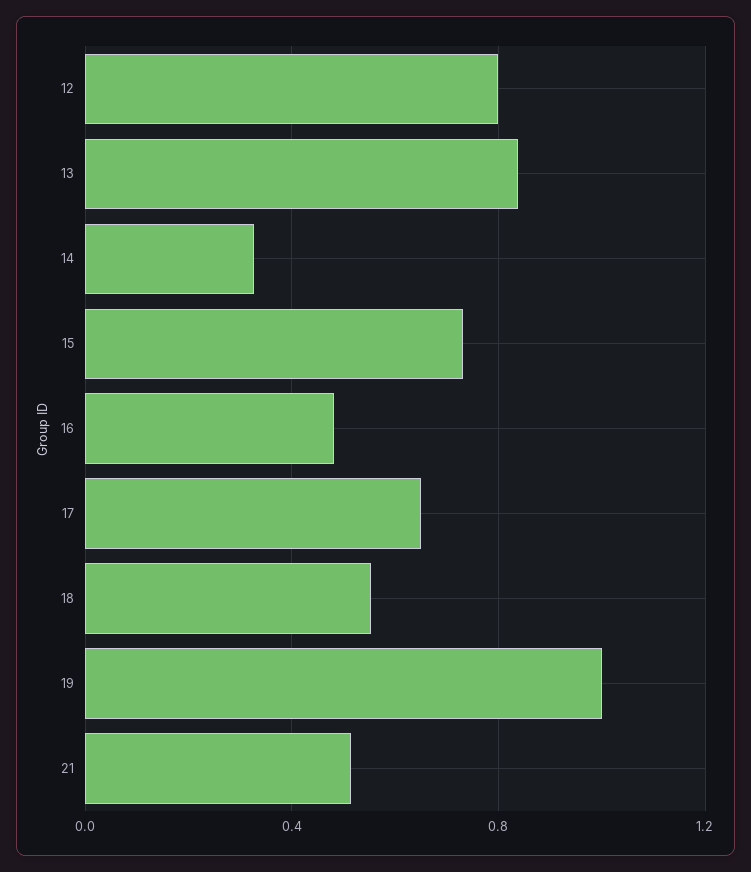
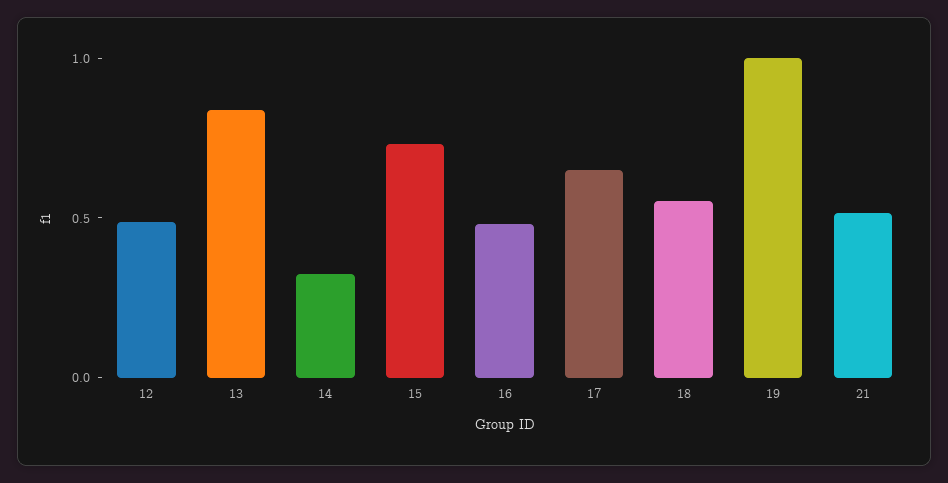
12: 0.8 -> 0.5

